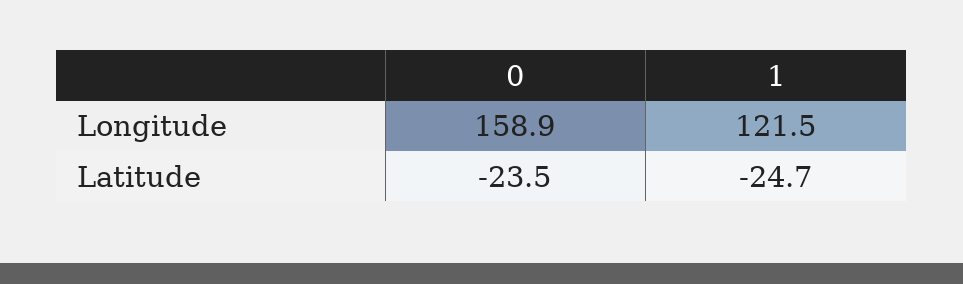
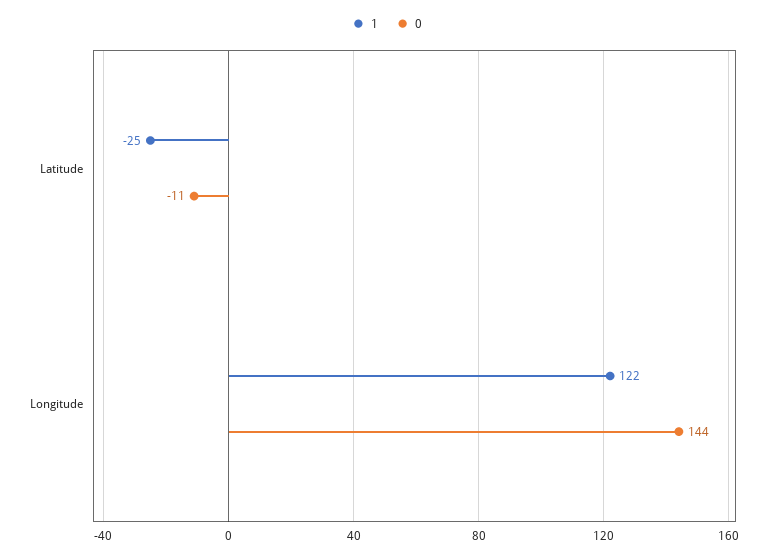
0, Longitude: 158.9 -> 144
0, Latitude: -23.5 -> -11

